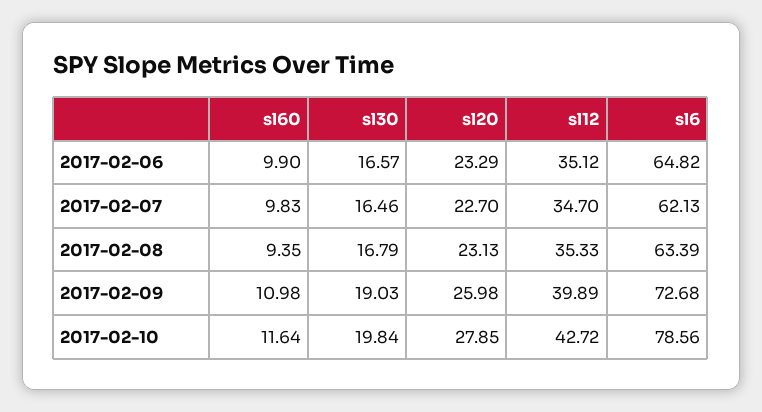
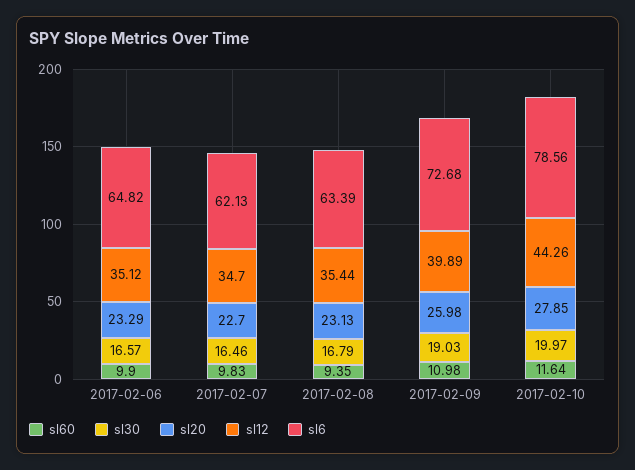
sl12, 2017-02-08: 35.33 -> 35.44
sl30, 2017-02-10: 19.84 -> 19.97
sl12, 2017-02-10: 42.72 -> 44.26

